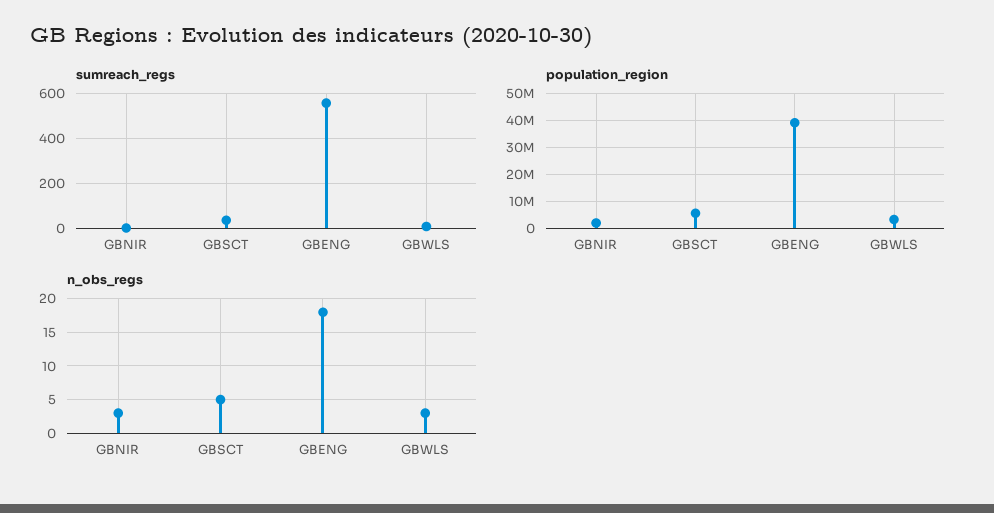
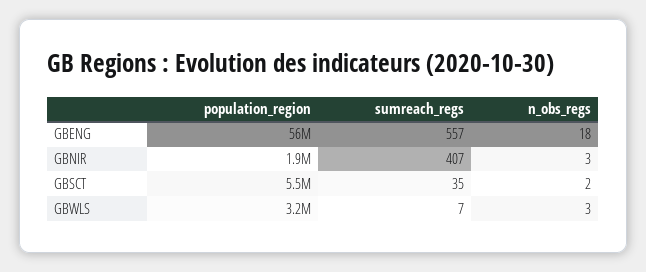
sumreach_regs, GBNIR: 0 -> 407
population_region, GBENG: 40000000 -> 56000000
n_obs_regs, GBSCT: 5 -> 2

